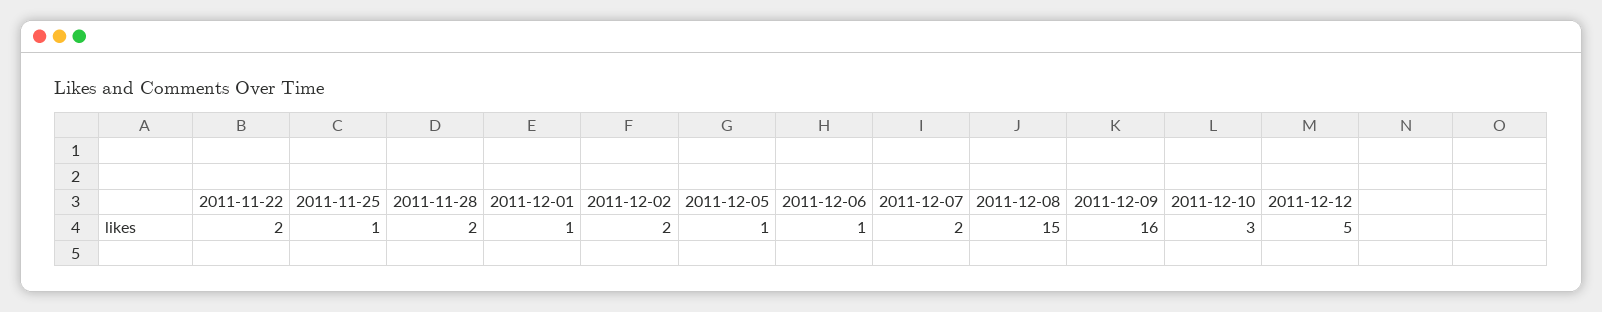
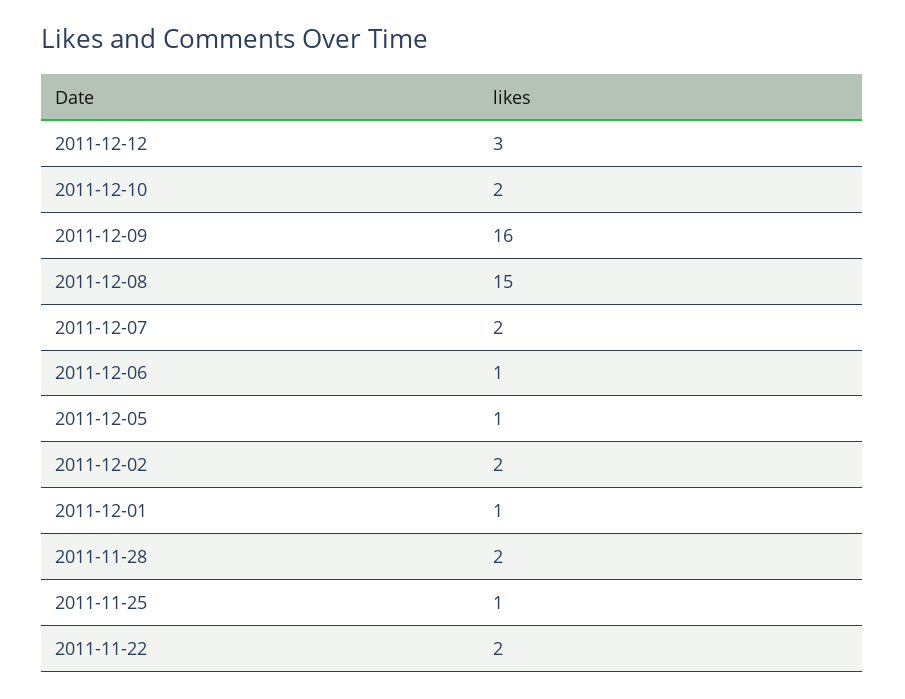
2011-12-10: 3 -> 2
2011-12-12: 5 -> 3

